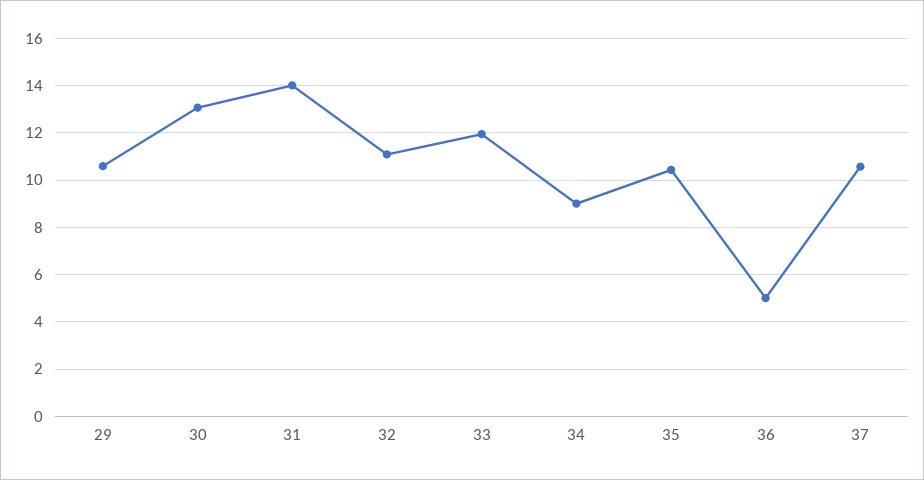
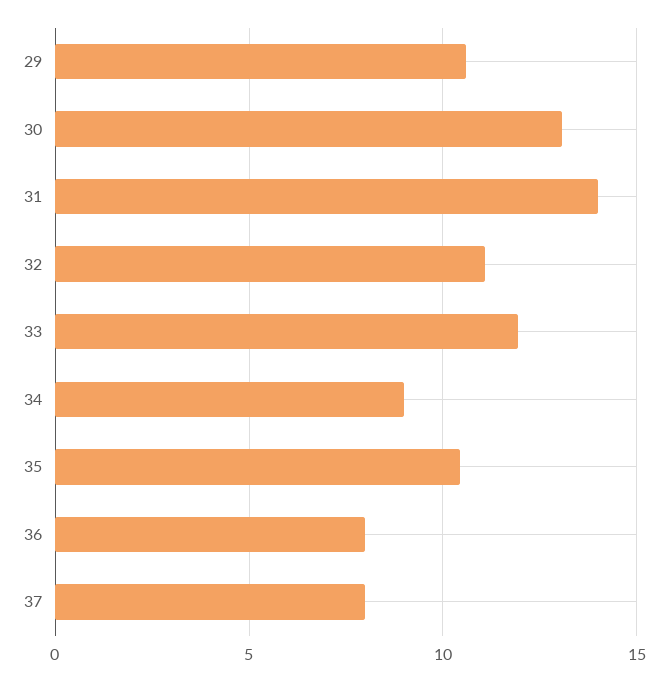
36: 5 -> 8
37: 10.5 -> 8

